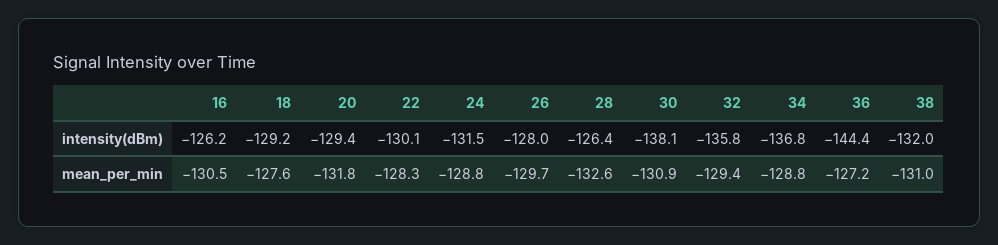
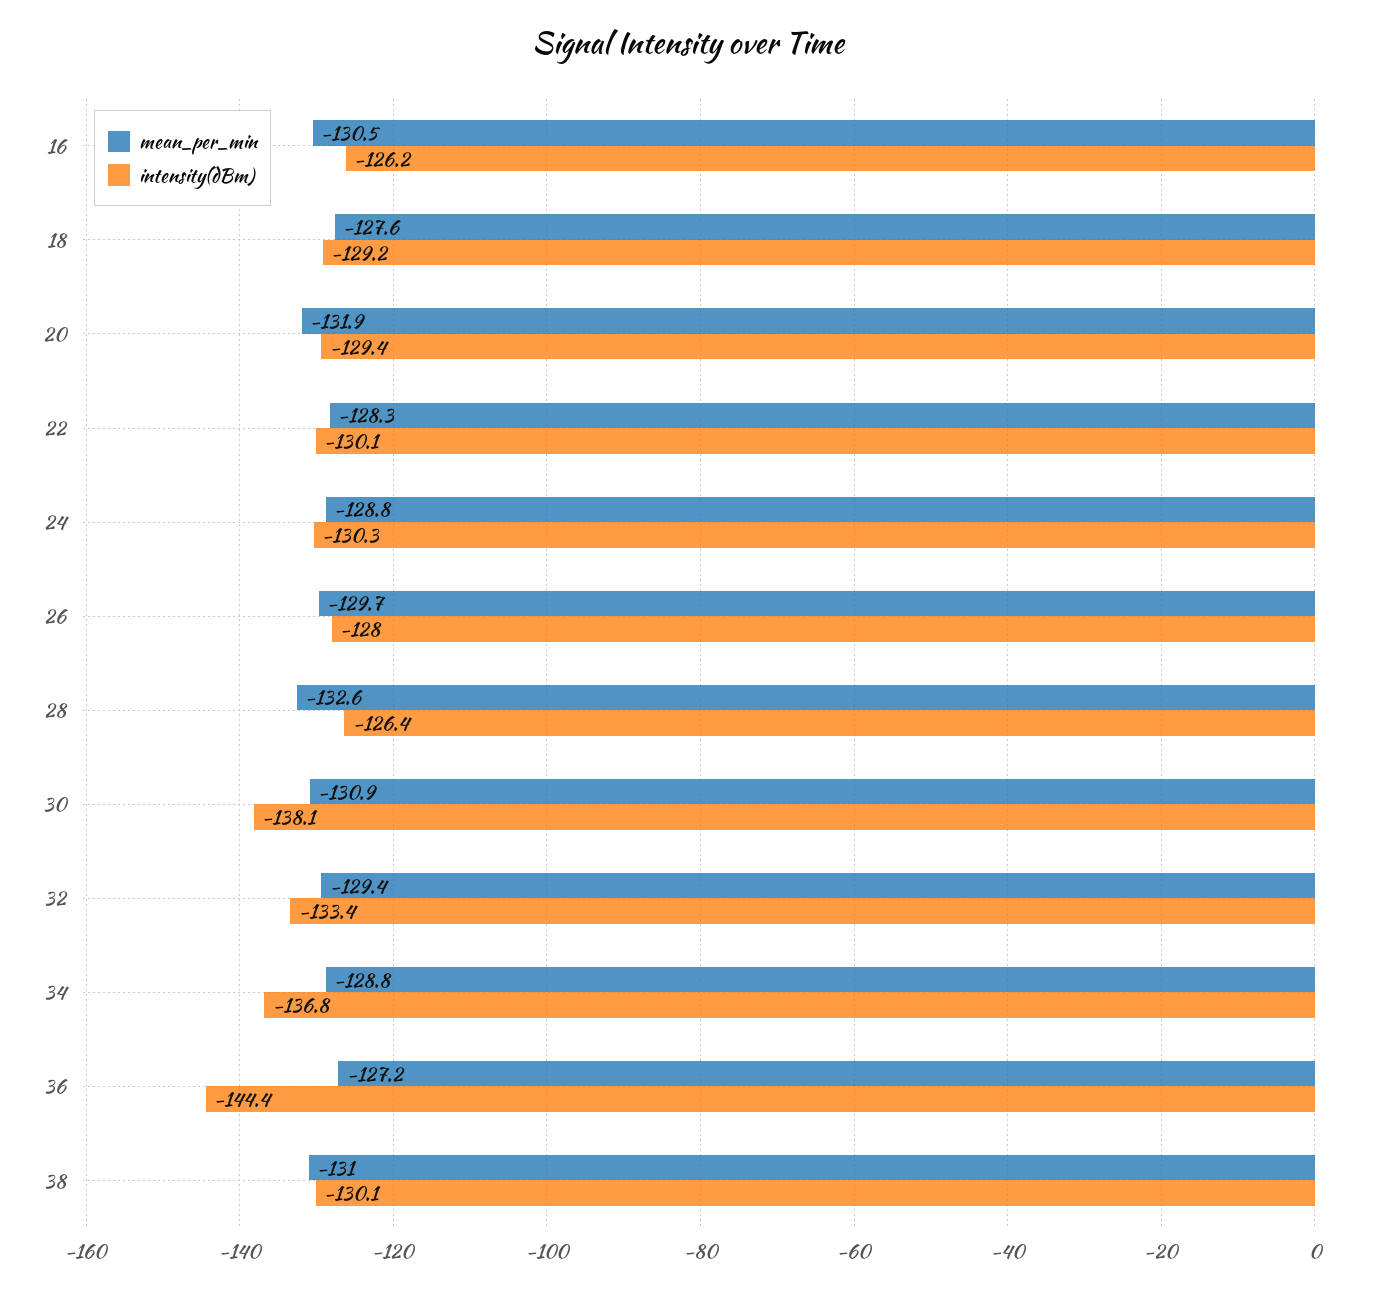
intensity(dBm), 24: -131.5 -> -130.3
intensity(dBm), 32: -135.8 -> -133.4
intensity(dBm), 38: -132 -> -130.1
mean_per_min, 20: -131.8 -> -131.9

